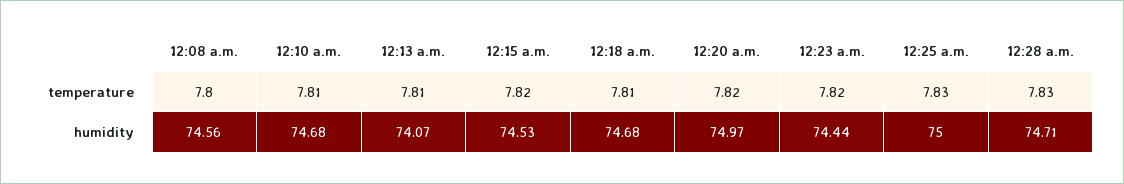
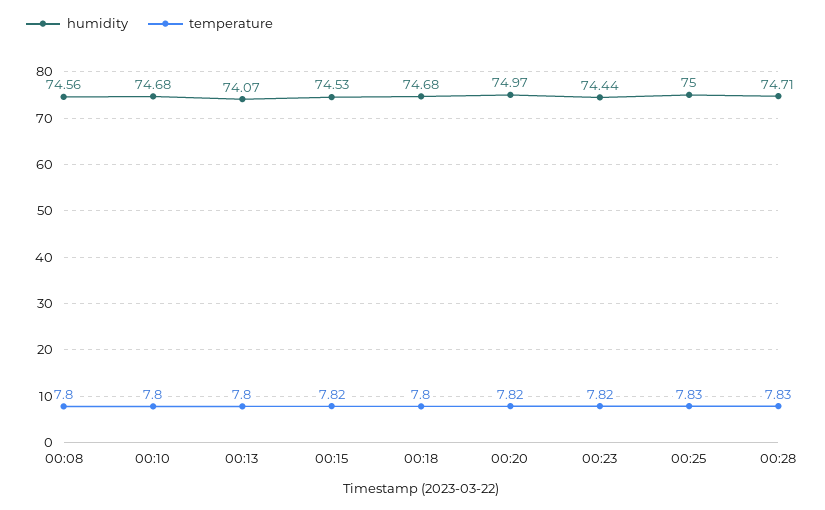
temperature, 12:10 a.m.: 7.81 -> 7.8
temperature, 12:13 a.m.: 7.81 -> 7.8
temperature, 12:18 a.m.: 7.81 -> 7.8

